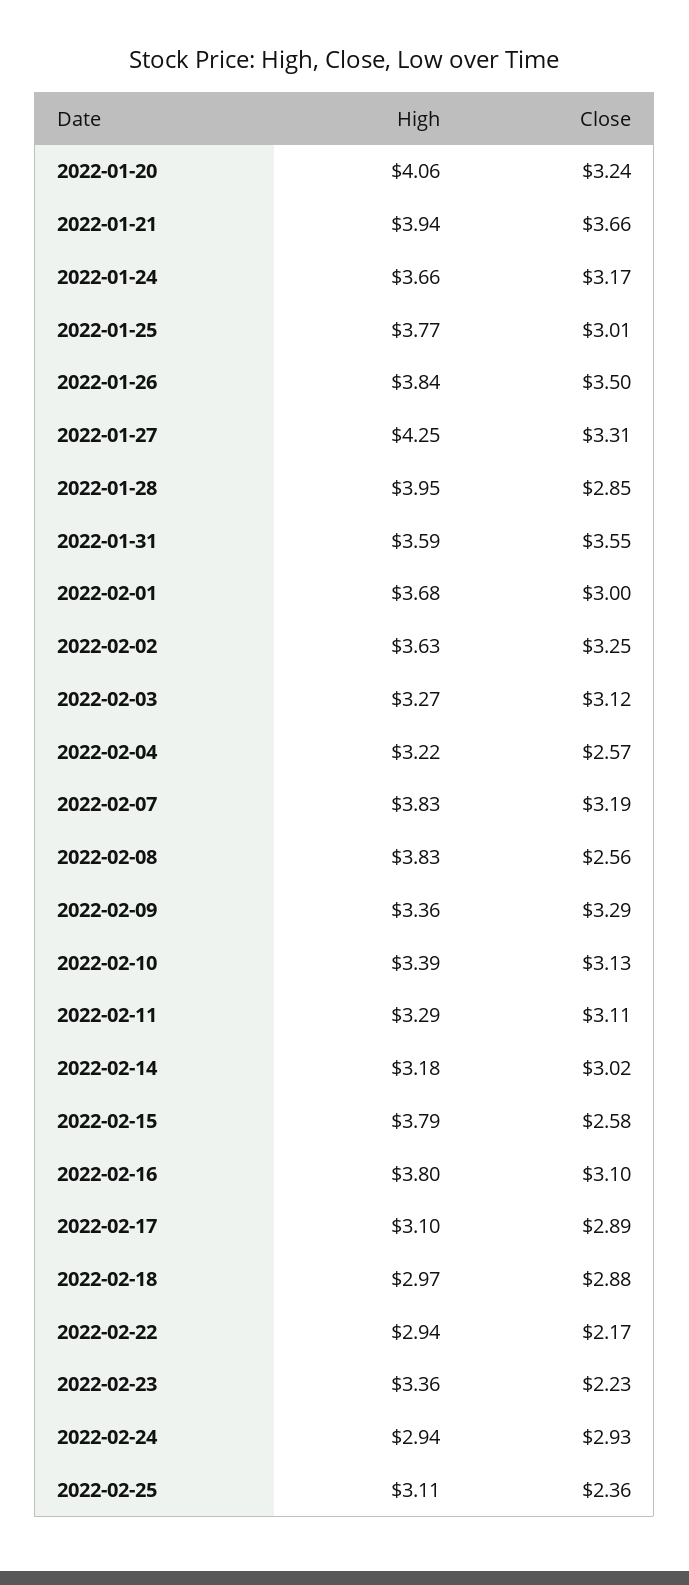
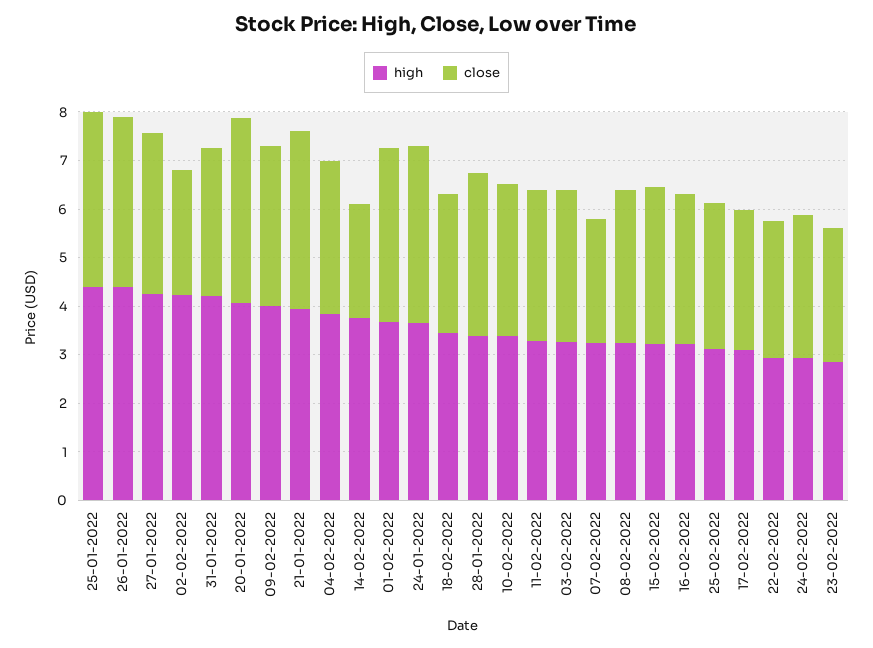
Close, 2022-01-20: 3.24 -> 3.8
Close, 2022-01-24: 3.17 -> 3.6
High, 2022-01-25: 3.77 -> 4.4
Close, 2022-01-25: 3.01 -> 3.6
High, 2022-01-26: 3.84 -> 4.4
High, 2022-01-28: 3.95 -> 3.4
Close, 2022-01-28: 2.85 -> 3.4
High, 2022-01-31: 3.59 -> 4.2
Close, 2022-01-31: 3.55 -> 3
Close, 2022-02-01: 3 -> 3.6
High, 2022-02-02: 3.63 -> 4.2
Close, 2022-02-02: 3.25 -> 2.6
High, 2022-02-04: 3.22 -> 3.8
Close, 2022-02-04: 2.57 -> 3.2
High, 2022-02-07: 3.83 -> 3.2
Close, 2022-02-07: 3.19 -> 2.6
High, 2022-02-08: 3.83 -> 3.2
Close, 2022-02-08: 2.56 -> 3.2
High, 2022-02-09: 3.36 -> 4
High, 2022-02-14: 3.18 -> 3.8
Close, 2022-02-14: 3.02 -> 2.4
High, 2022-02-15: 3.79 -> 3.2
Close, 2022-02-15: 2.58 -> 3.2
High, 2022-02-16: 3.8 -> 3.2
High, 2022-02-18: 2.97 -> 3.4
Close, 2022-02-22: 2.17 -> 2.8
High, 2022-02-23: 3.36 -> 2.8
Close, 2022-02-23: 2.23 -> 2.8
Close, 2022-02-25: 2.36 -> 3

